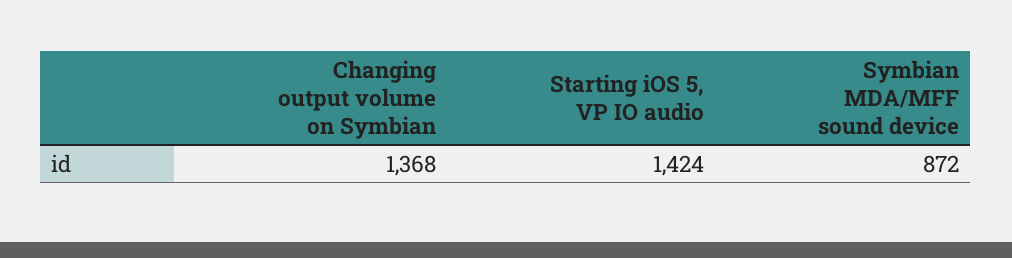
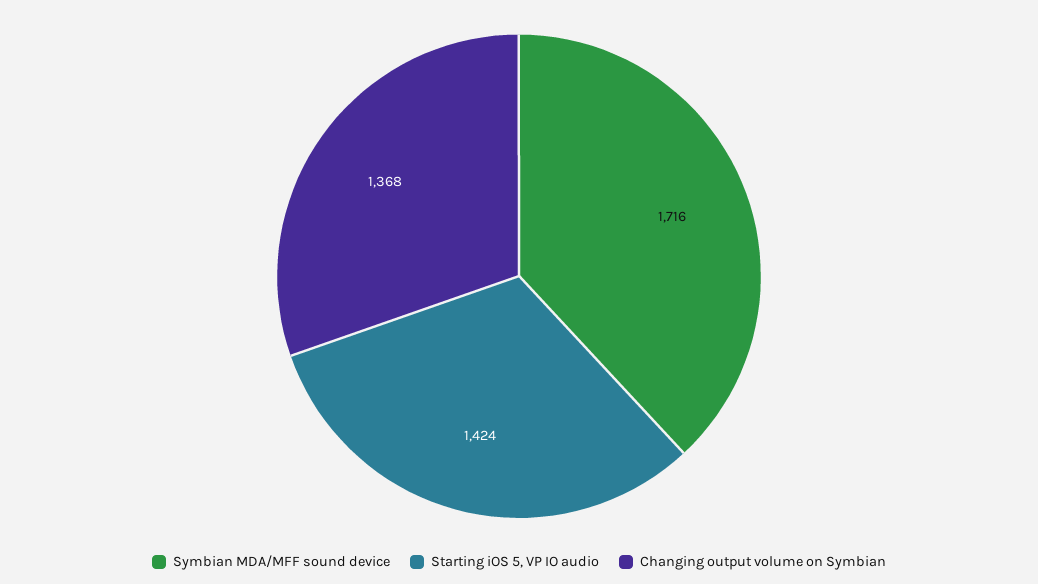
Symbian MDA/MFF sound device: 872 -> 1716

